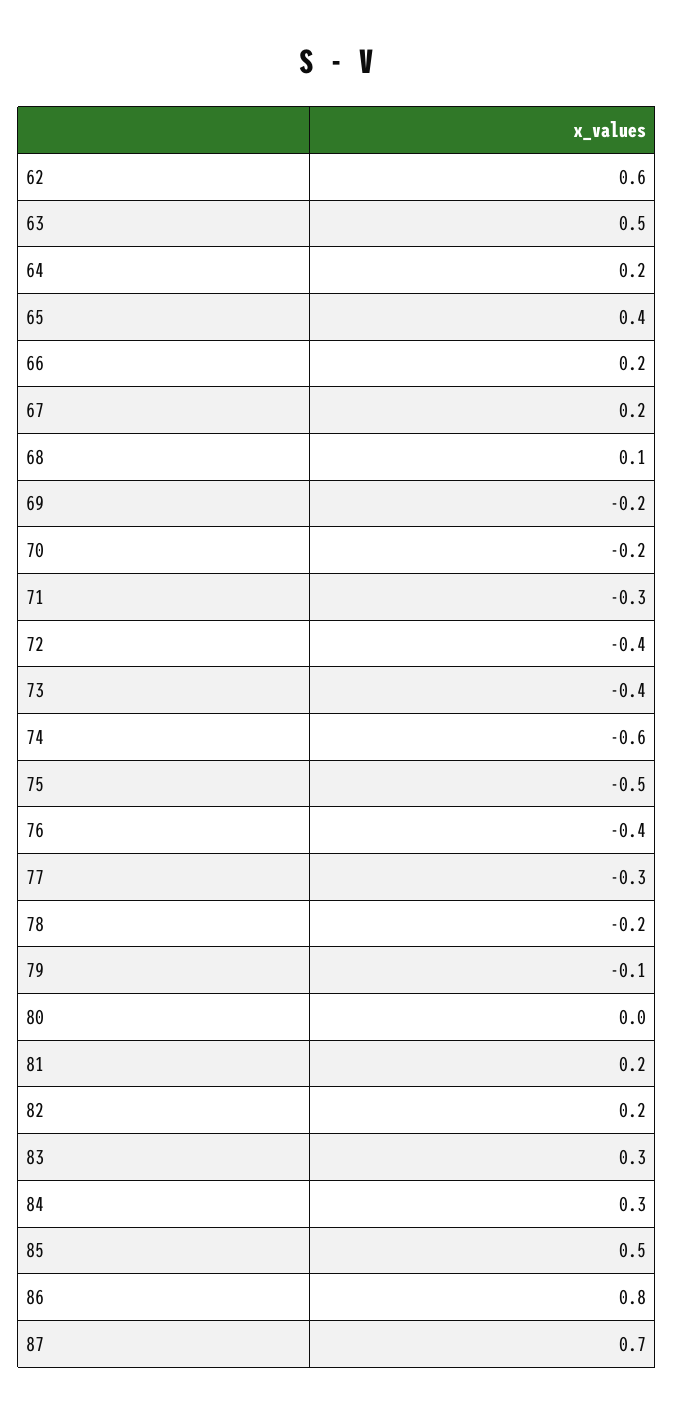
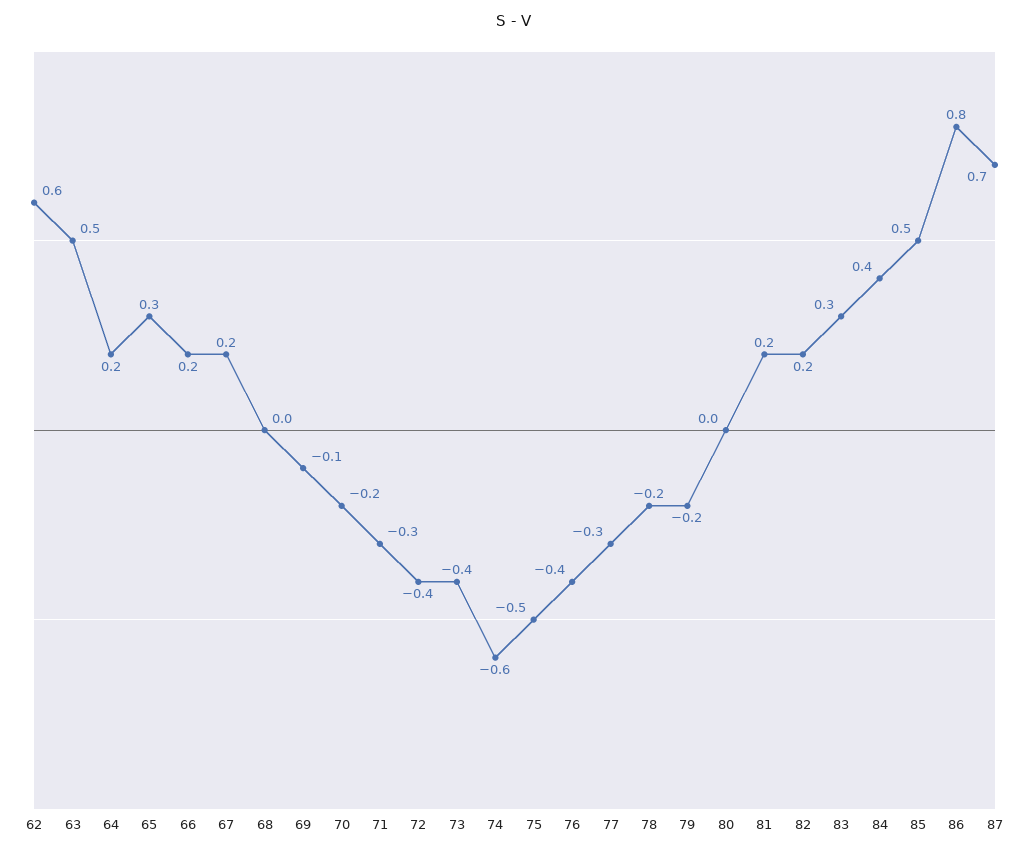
65: 0.4 -> 0.3
68: 0.1 -> 0
69: -0.2 -> -0.1
79: -0.1 -> -0.2
84: 0.3 -> 0.4

